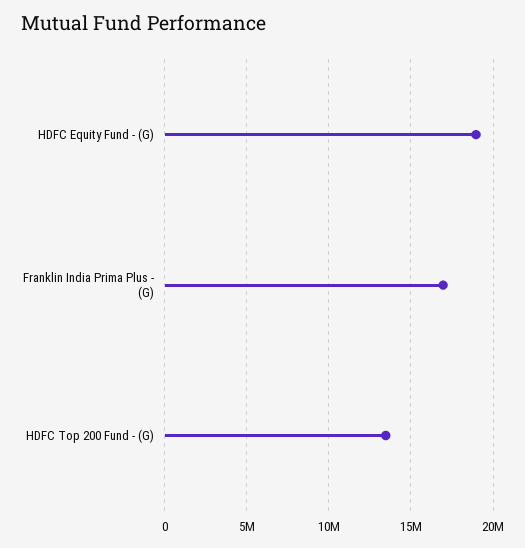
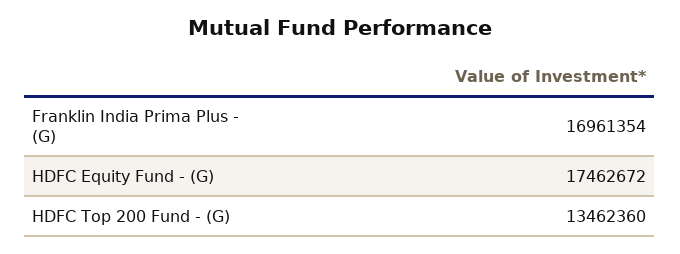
HDFC Equity Fund - (G): 19000000 -> 17462672

